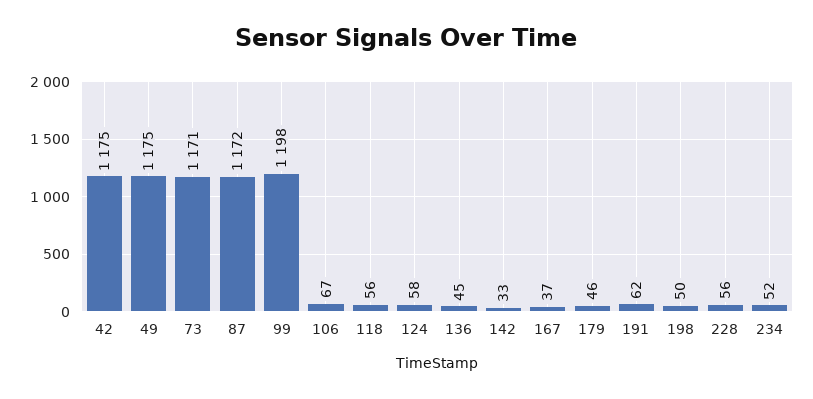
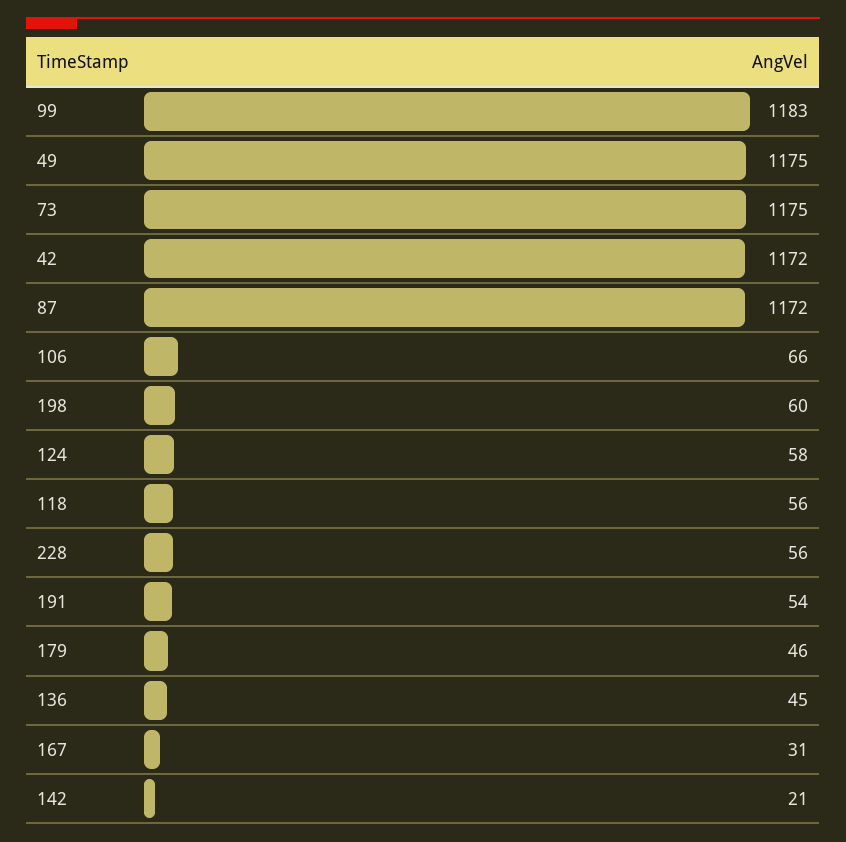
42: 1175 -> 1172
73: 1171 -> 1175
99: 1198 -> 1183
106: 67 -> 66
142: 33 -> 21
167: 37 -> 31
191: 62 -> 54
198: 50 -> 60
234: 52 -> none

